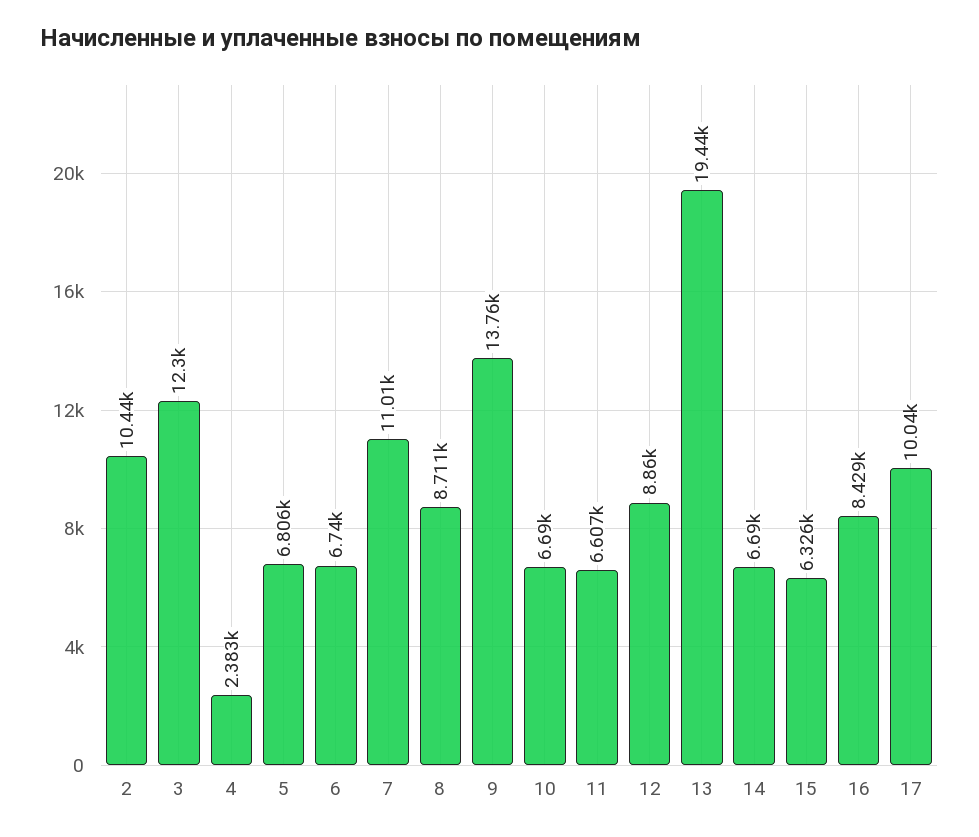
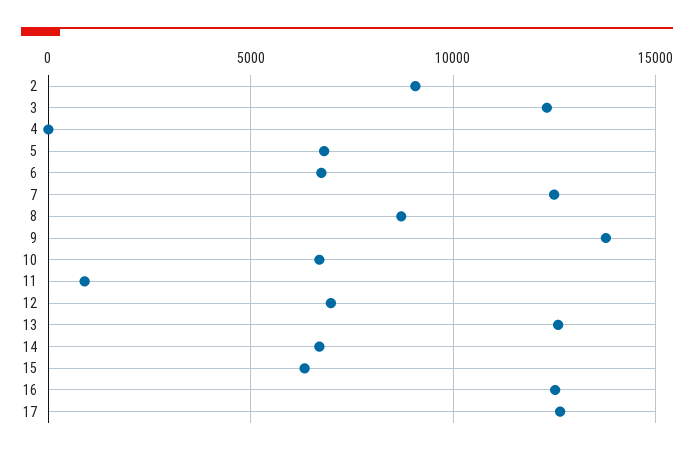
2: 10440 -> 9000
4: 2383 -> 0
7: 11010 -> 12500
11: 6607 -> 1000
12: 8860 -> 7000
13: 19440 -> 12500
16: 8429 -> 12500
17: 10040 -> 12500

